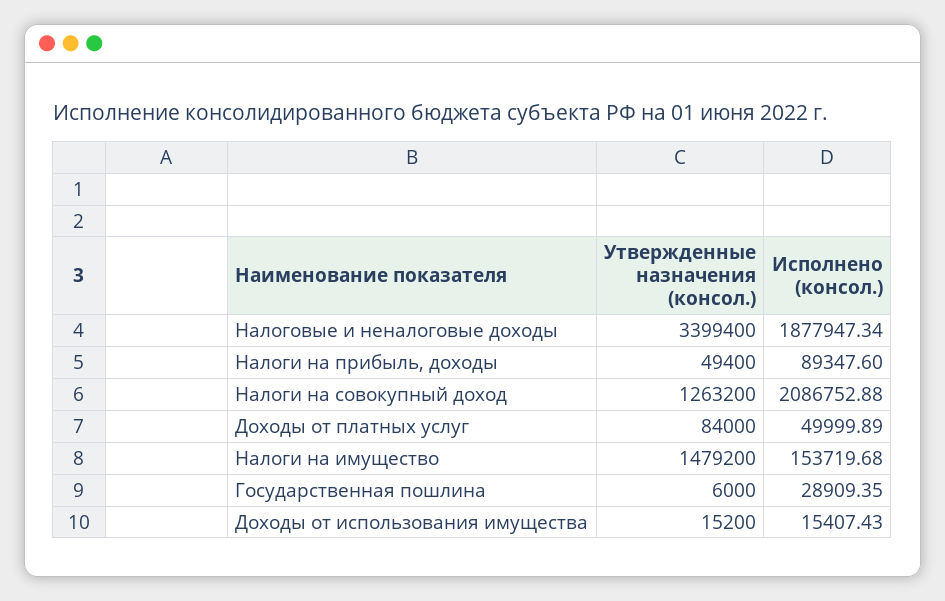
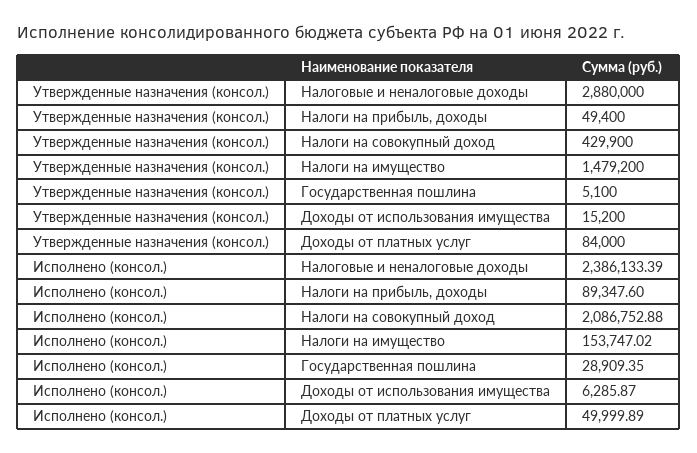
Утвержденные назначения (консол.), Налоговые и неналоговые доходы: 3399400 -> 2880000
Исполнено (консол.), Налоговые и неналоговые доходы: 1877947.34 -> 2386133.39
Утвержденные назначения (консол.), Налоги на совокупный доход: 1263200 -> 429900
Исполнено (консол.), Налоги на имущество: 153719.68 -> 153747.02
Утвержденные назначения (консол.), Государственная пошлина: 6000 -> 5100
Исполнено (консол.), Доходы от использования имущества: 15407.43 -> 6285.87

